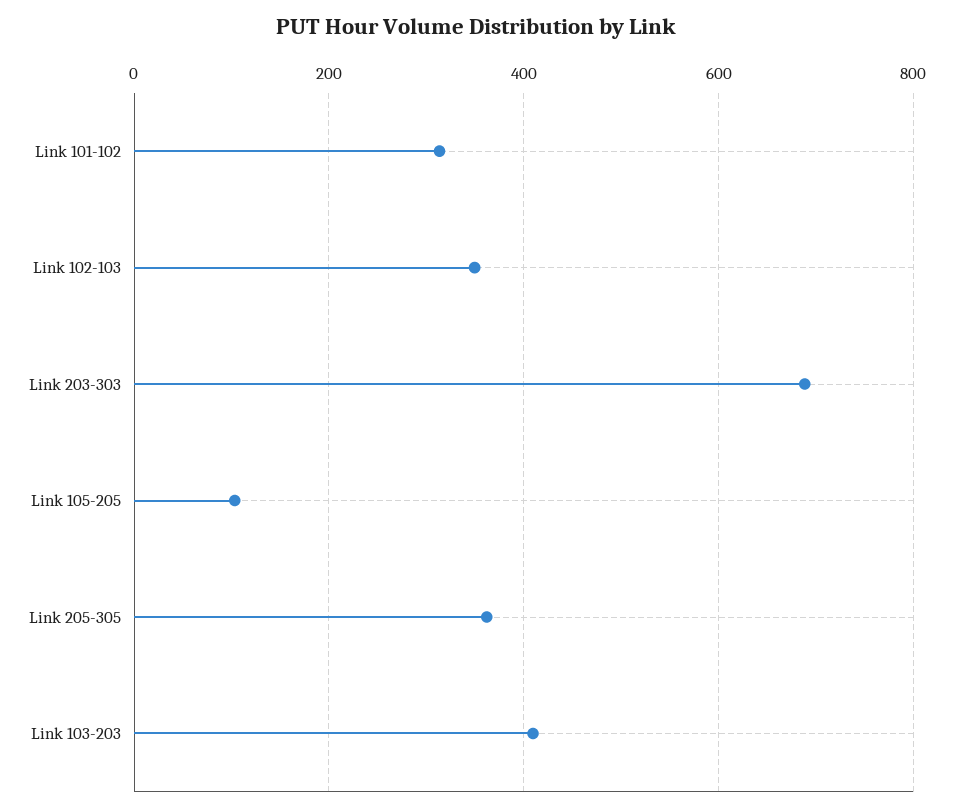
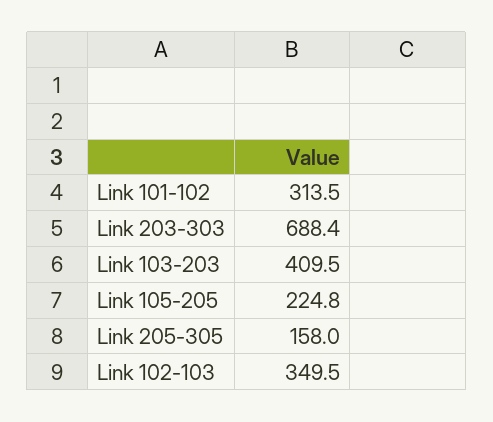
Link 105-205: 100 -> 224.8
Link 205-305: 360 -> 158

